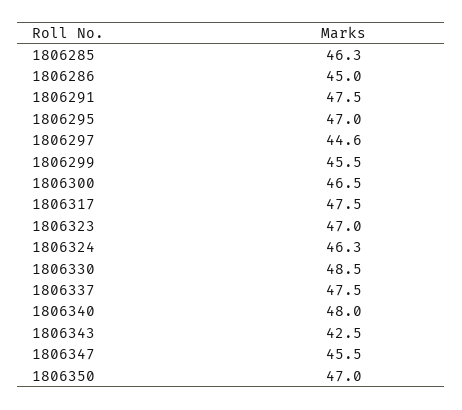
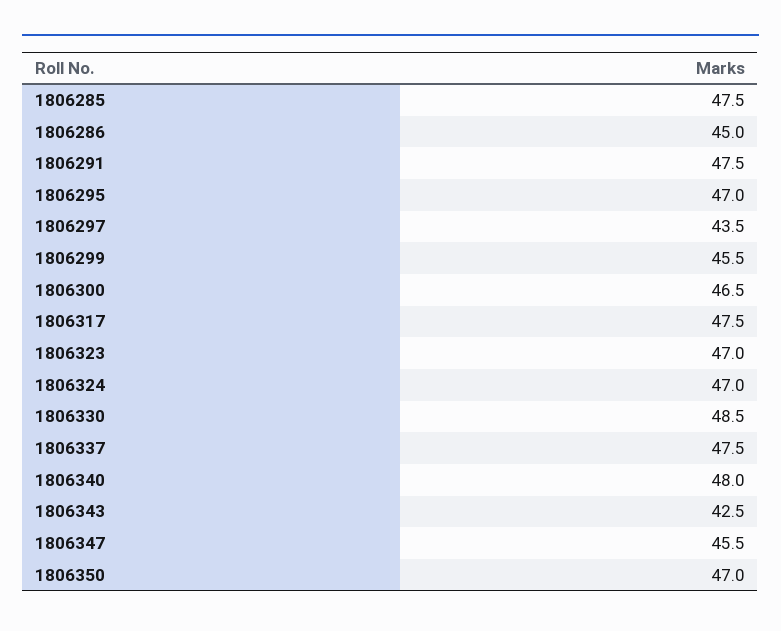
1806285: 46.3 -> 47.5
1806297: 44.6 -> 43.5
1806324: 46.3 -> 47

